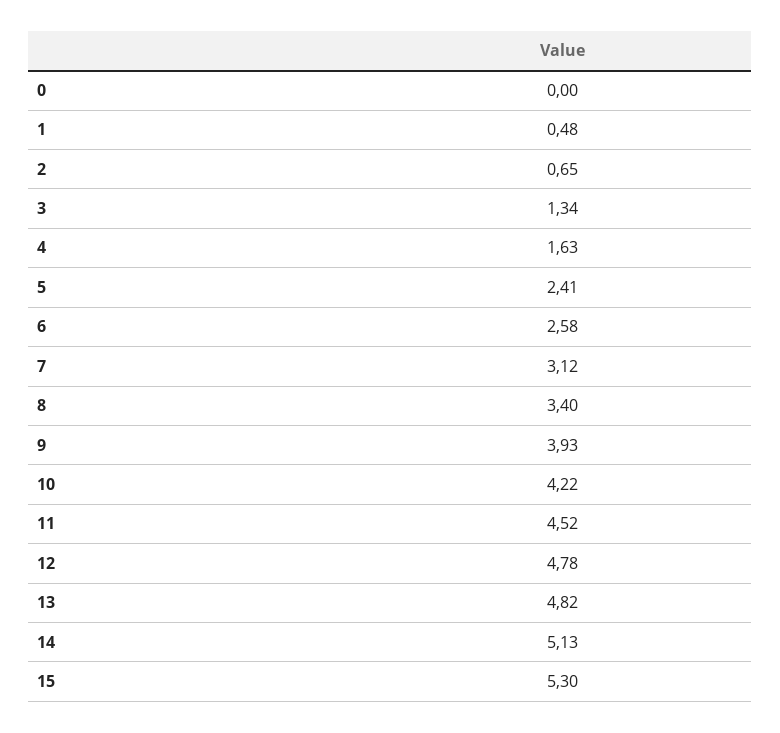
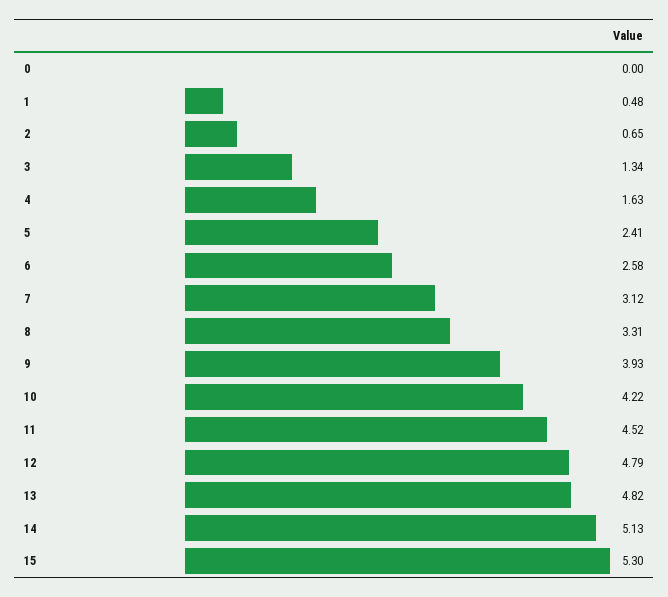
8: 3.4 -> 3.31
12: 4.78 -> 4.79

